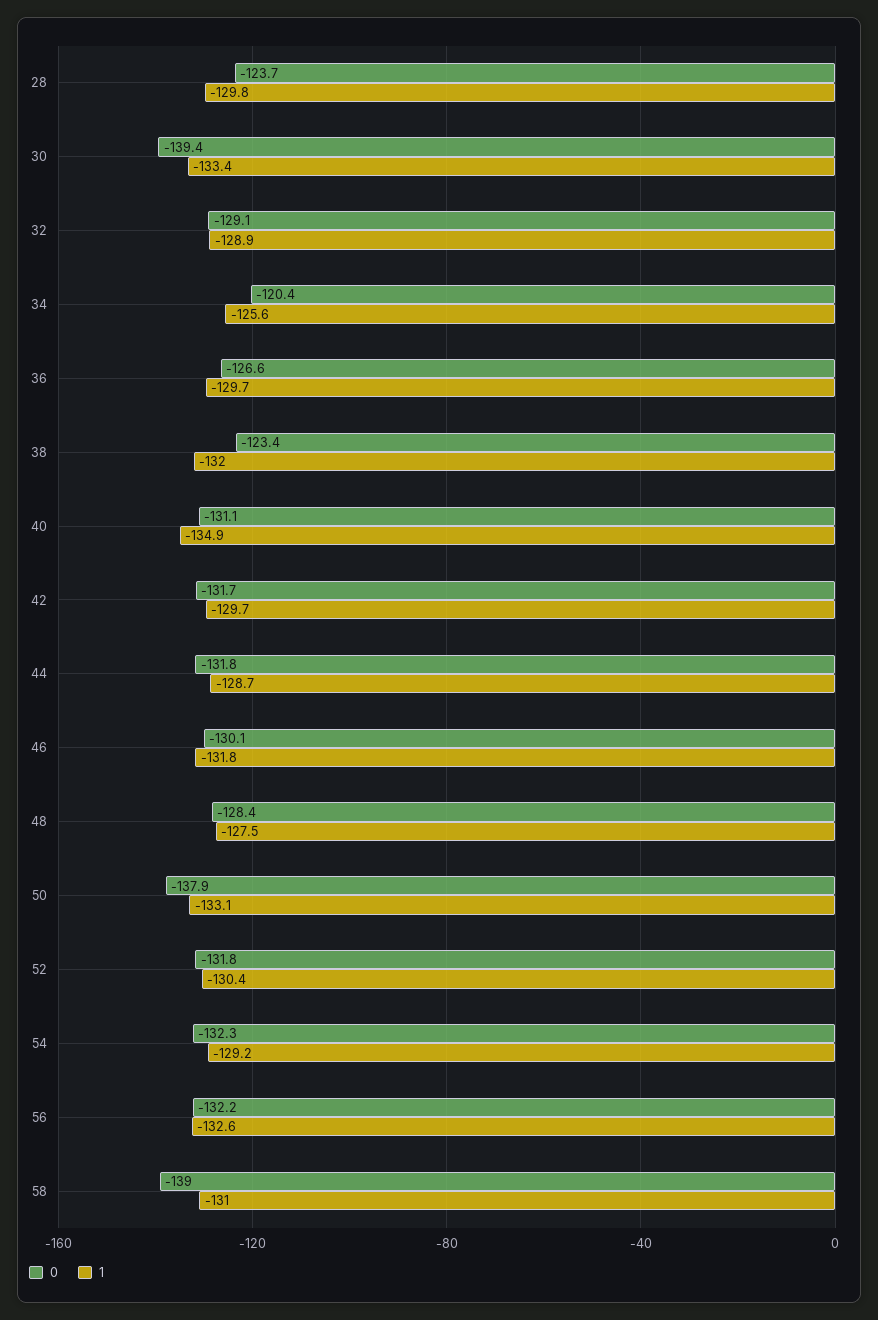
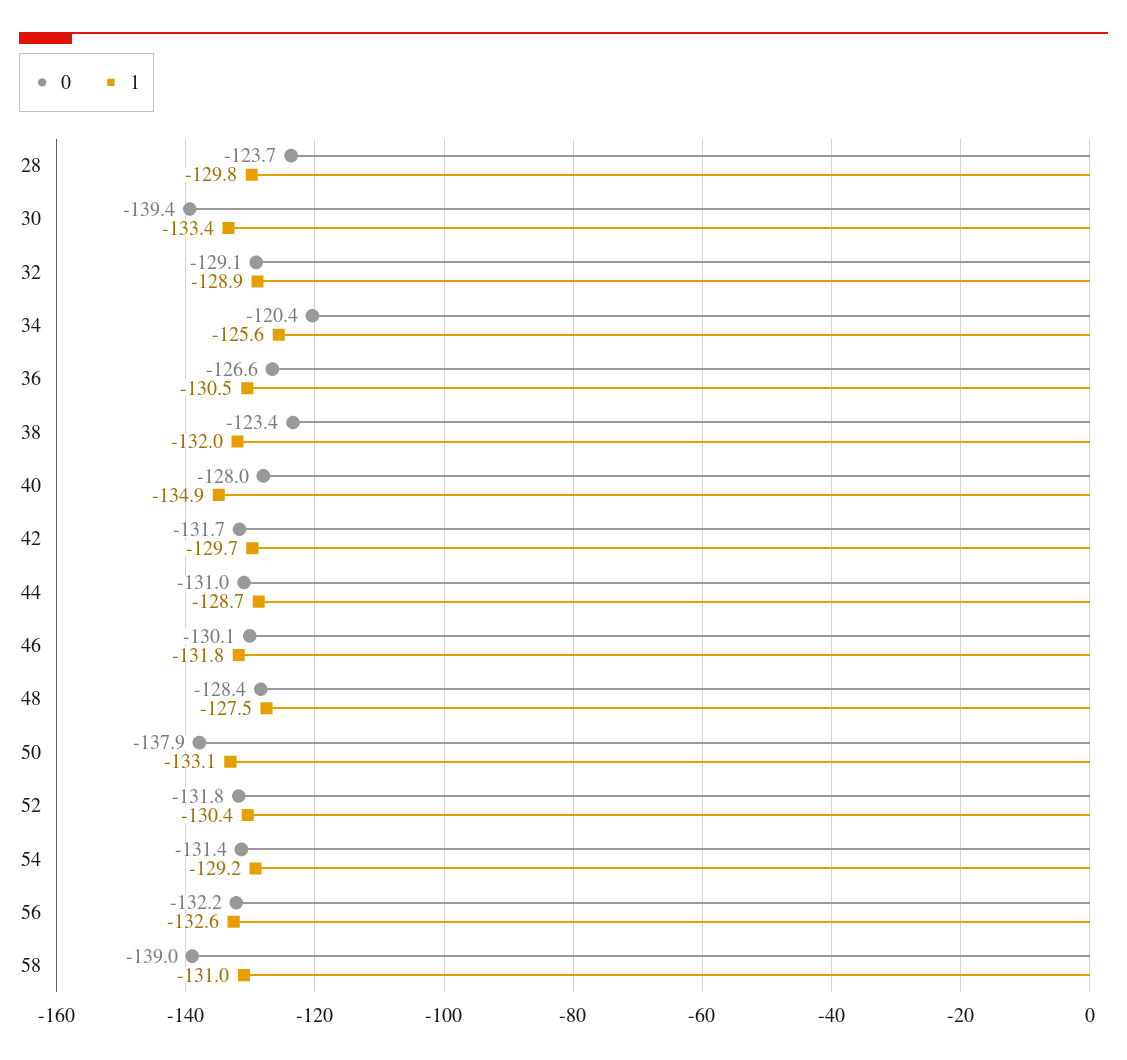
1, 36: -129.7 -> -130.5
0, 40: -131.1 -> -128
0, 44: -131.8 -> -131
0, 54: -132.3 -> -131.4

